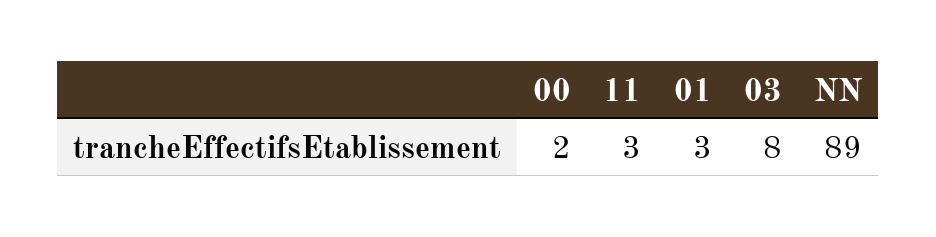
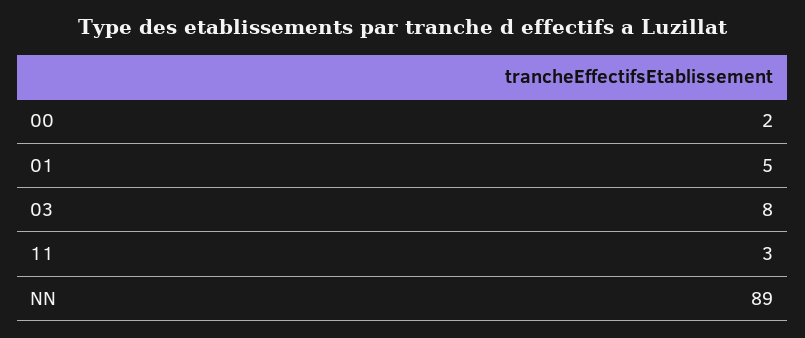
01: 3 -> 5

